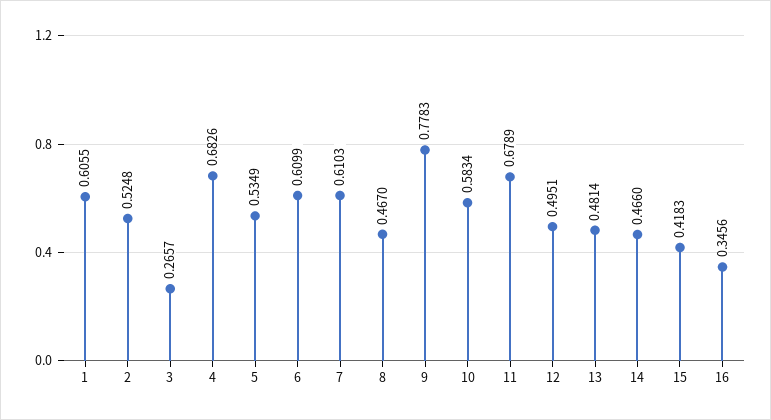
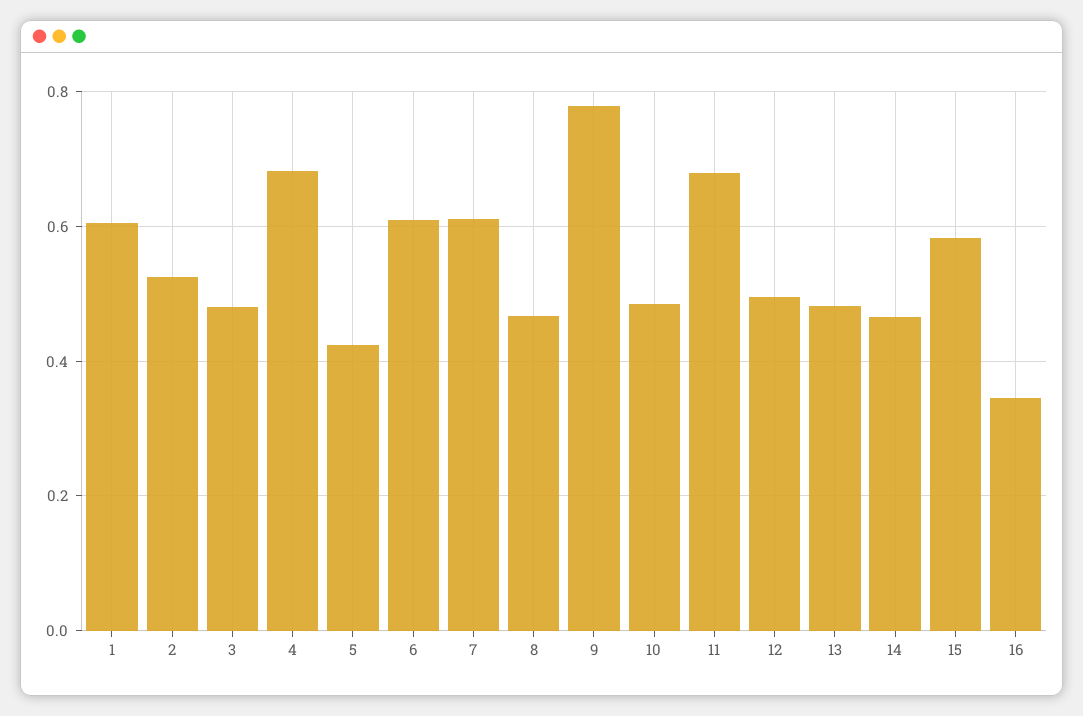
3: 0.2657 -> 0.48
5: 0.5349 -> 0.42
10: 0.5834 -> 0.48
15: 0.4183 -> 0.58

